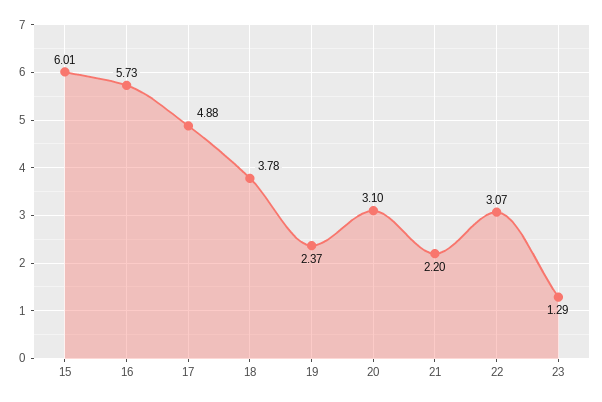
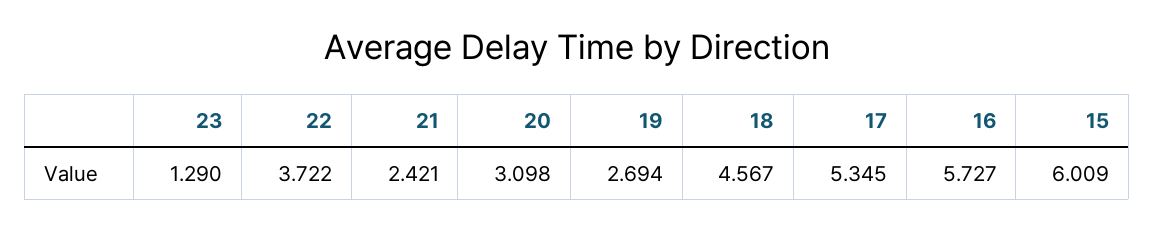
17: 4.88 -> 5.345
18: 3.78 -> 4.567
19: 2.37 -> 2.694
21: 2.2 -> 2.421
22: 3.07 -> 3.722

